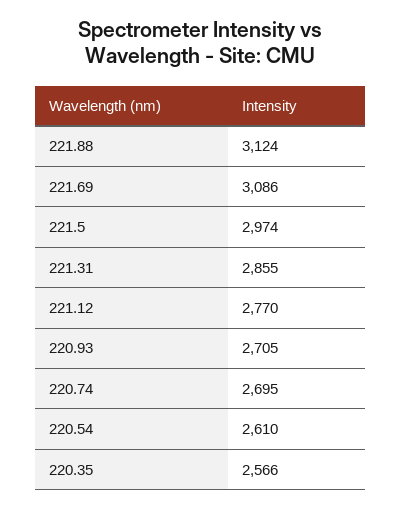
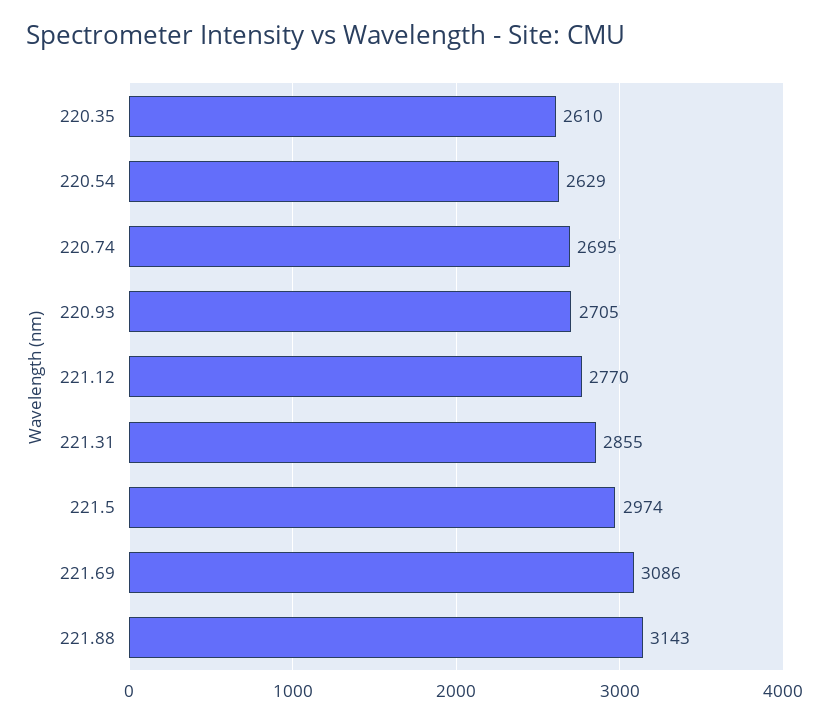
221.88: 3124 -> 3143
220.54: 2610 -> 2629
220.35: 2566 -> 2610

